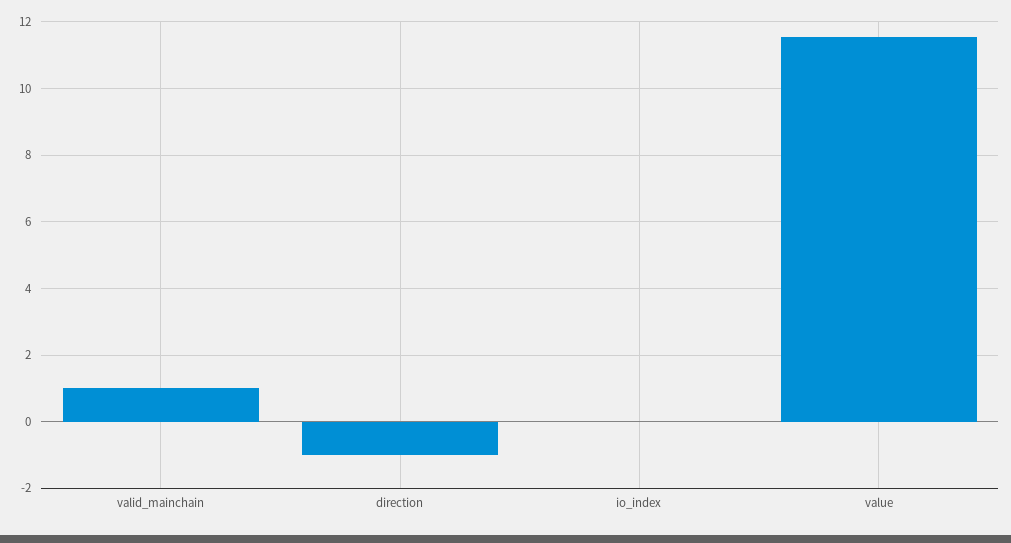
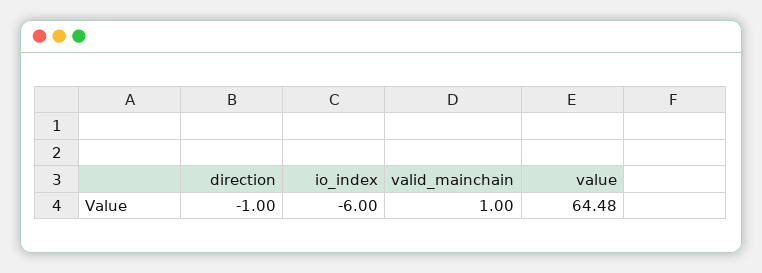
io_index: 0 -> -6
value: 11.6 -> 64.48

